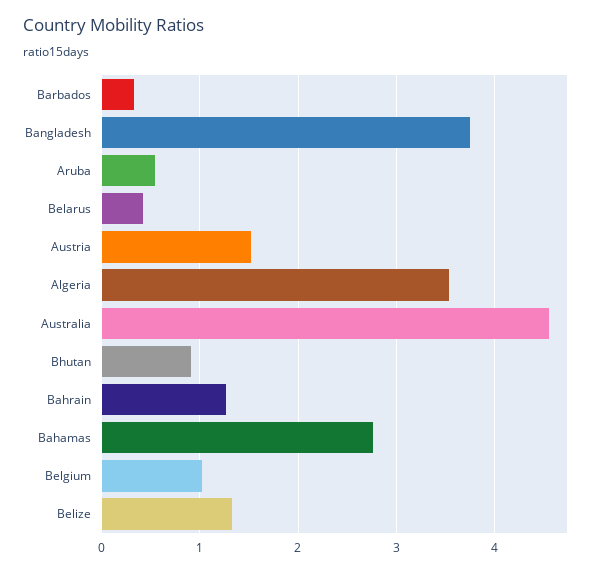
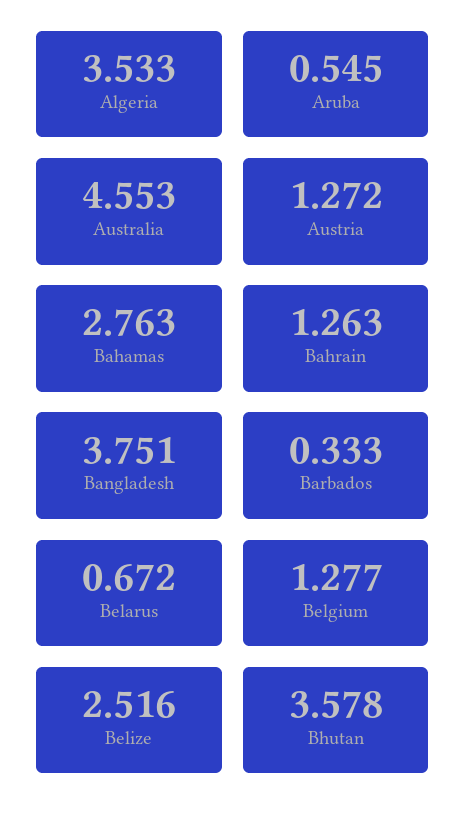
Belarus: 0.4 -> 0.672
Austria: 1.5 -> 1.272
Bhutan: 0.9 -> 3.578
Belgium: 1 -> 1.277
Belize: 1.3 -> 2.516

